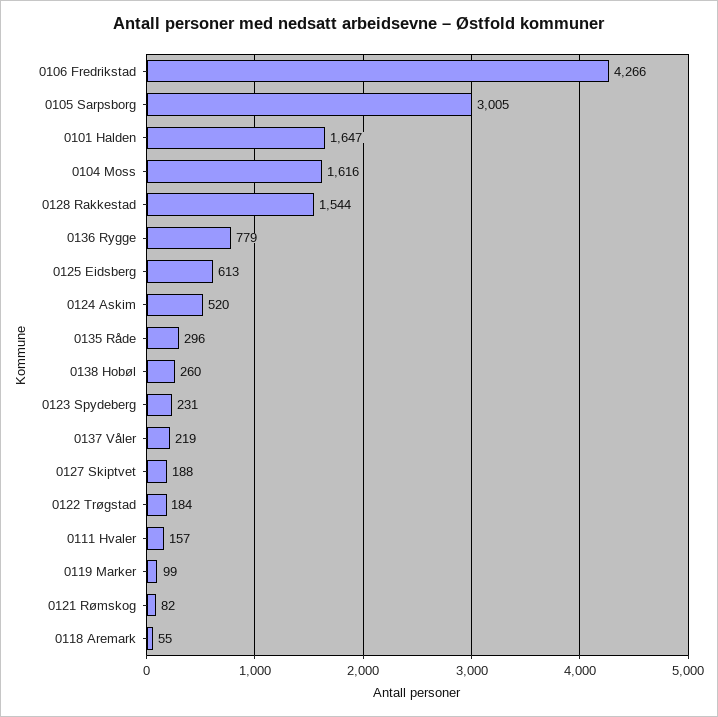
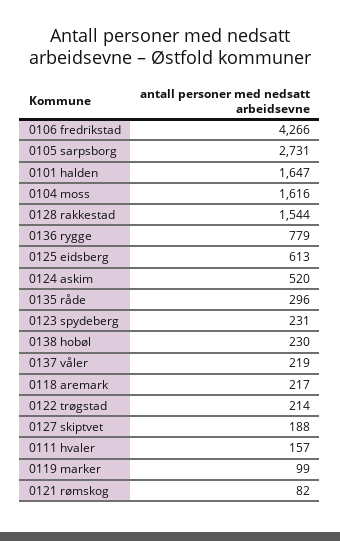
0105 Sarpsborg: 3005 -> 2731
0138 Hobøl: 260 -> 230
0122 Trøgstad: 184 -> 214
0118 Aremark: 55 -> 217

